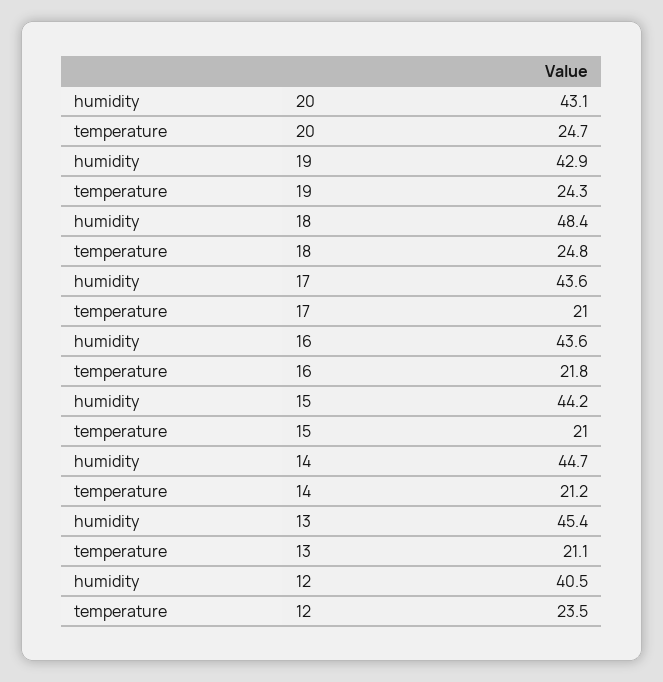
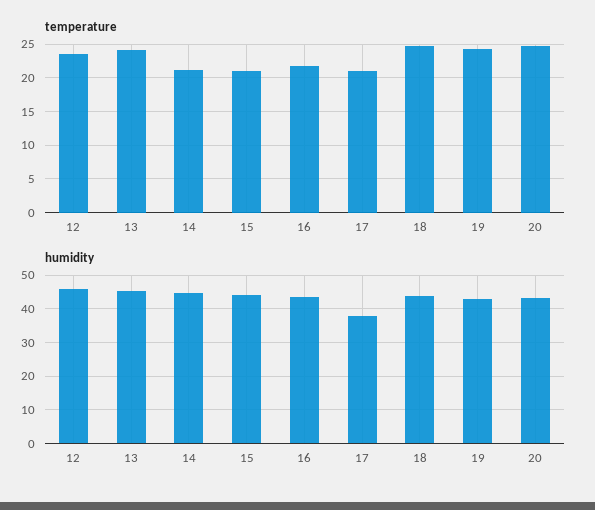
humidity, 18: 48.4 -> 44
humidity, 17: 43.6 -> 38
temperature, 13: 21.1 -> 24
humidity, 12: 40.5 -> 46

